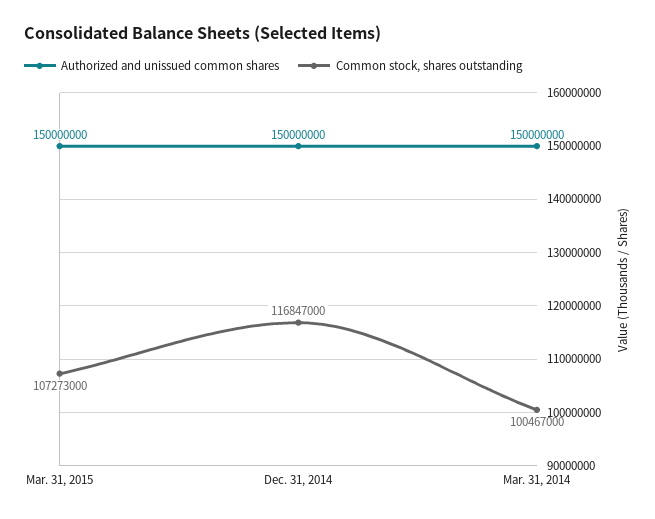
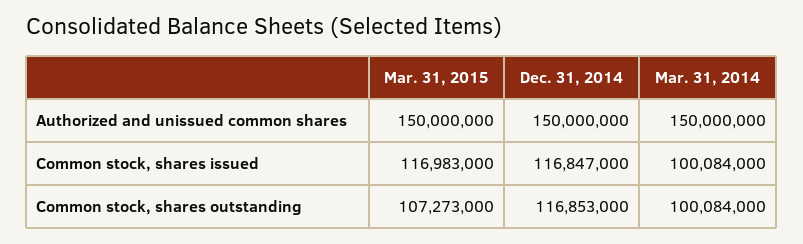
Common stock, shares outstanding, Dec. 31, 2014: 116847000 -> 116853000
Common stock, shares outstanding, Mar. 31, 2014: 100467000 -> 100084000
Common stock, shares issued, Mar. 31, 2015: none -> 116983000
Common stock, shares issued, Dec. 31, 2014: none -> 116847000
Common stock, shares issued, Mar. 31, 2014: none -> 100084000

